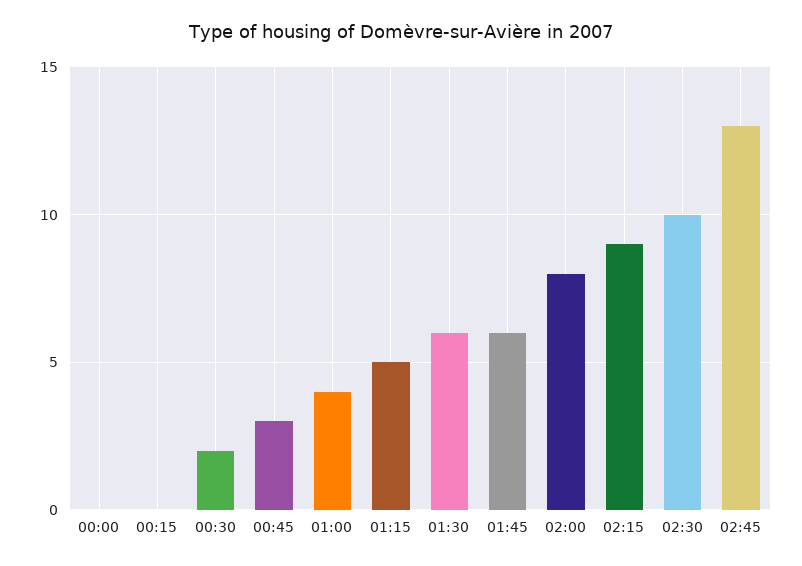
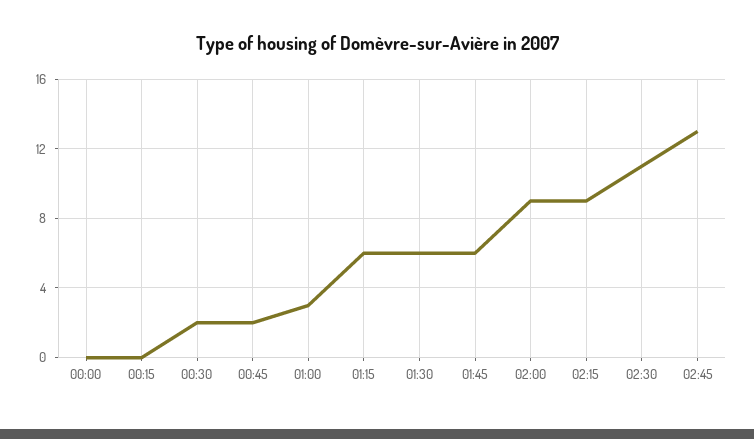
00:45: 3 -> 2
01:00: 4 -> 3
01:15: 5 -> 6
02:00: 8 -> 9
02:30: 10 -> 11

